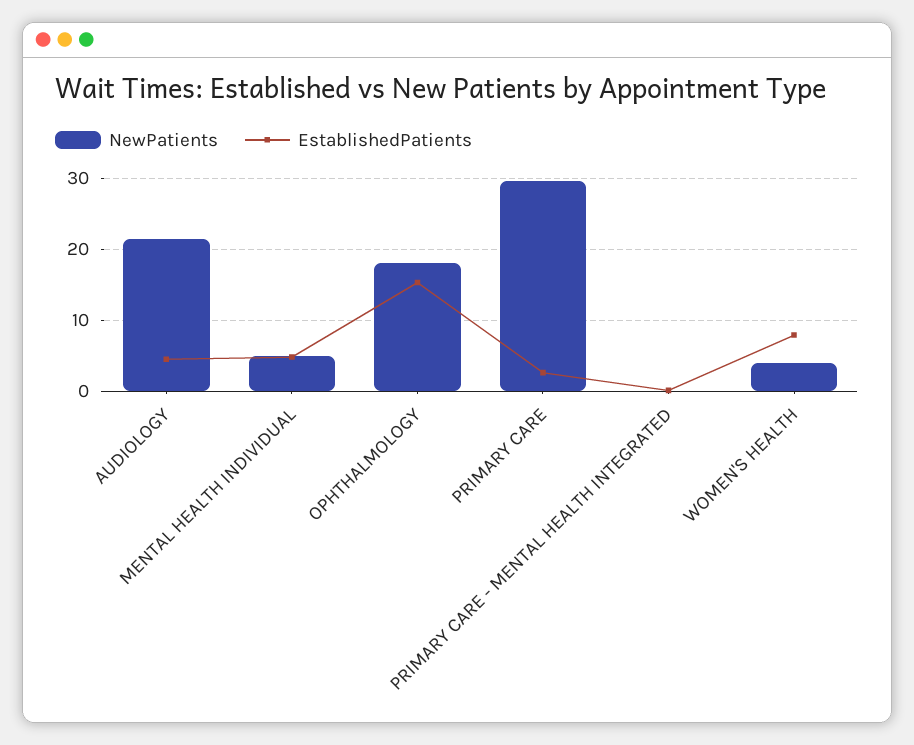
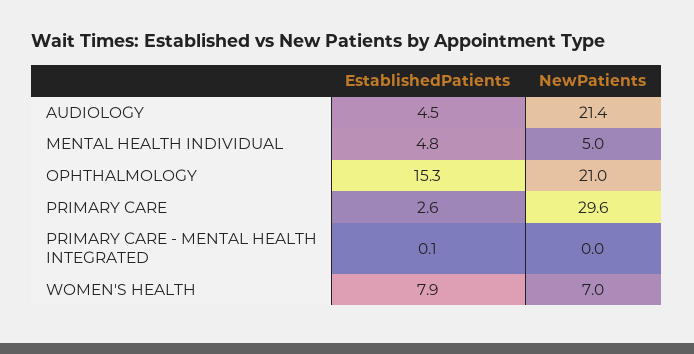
NewPatients, OPHTHALMOLOGY: 18 -> 21
NewPatients, WOMEN'S HEALTH: 4 -> 7

